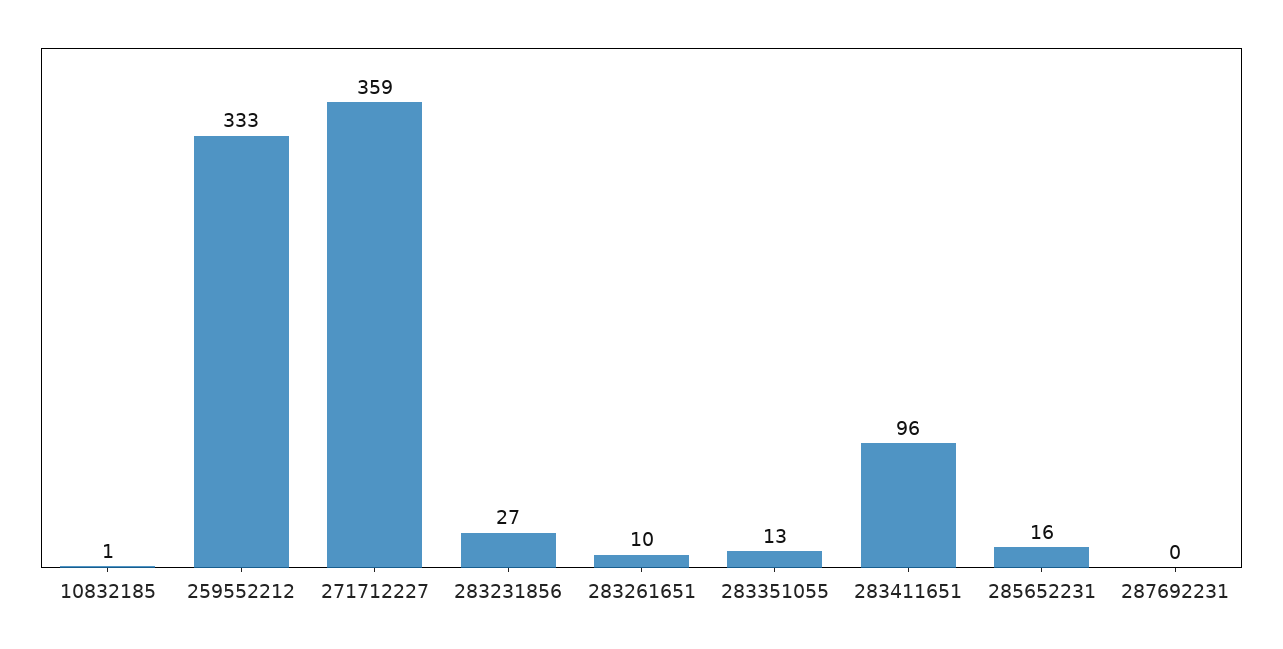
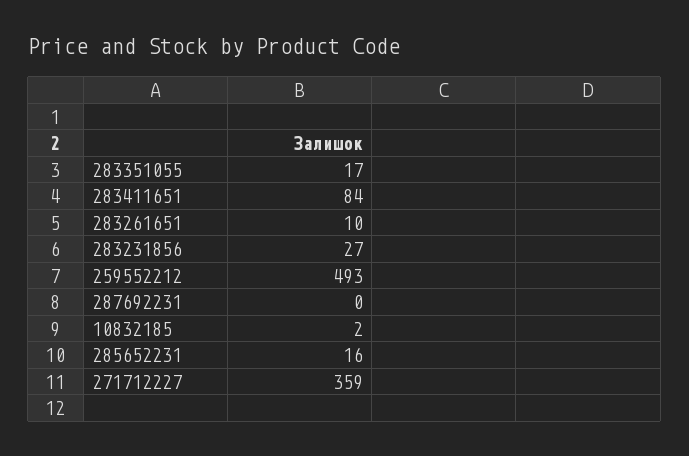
10832185: 1 -> 2
259552212: 333 -> 493
283351055: 13 -> 17
283411651: 96 -> 84

